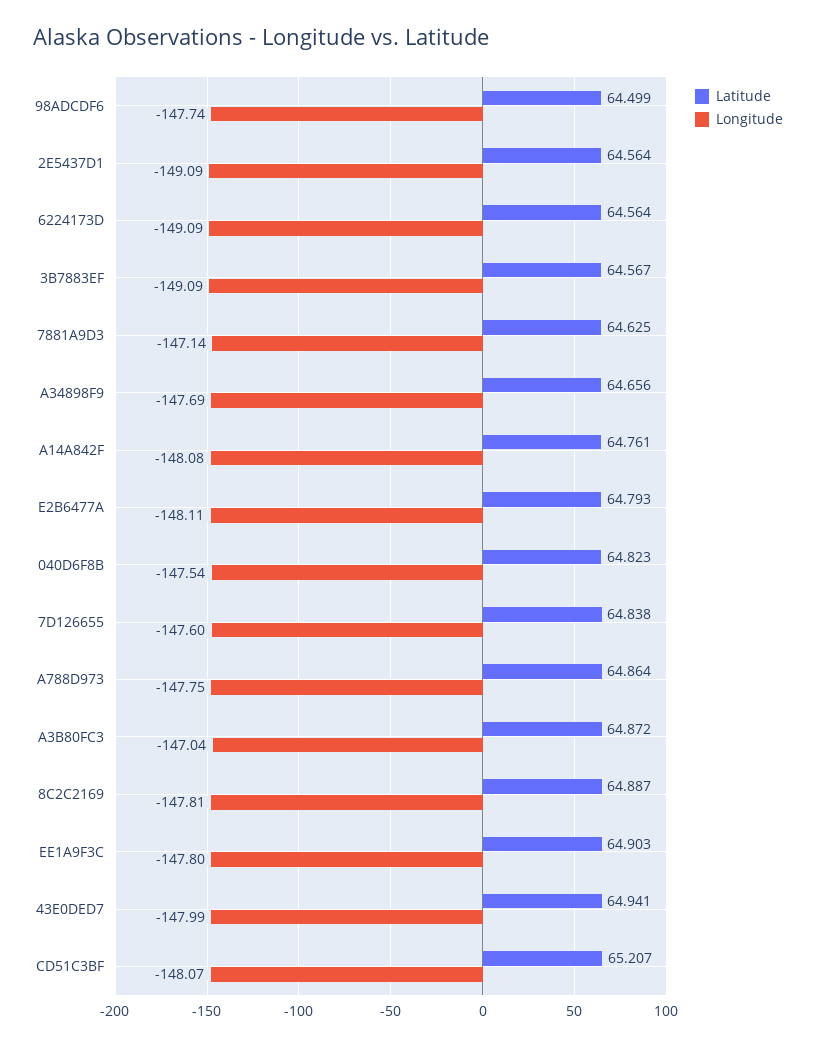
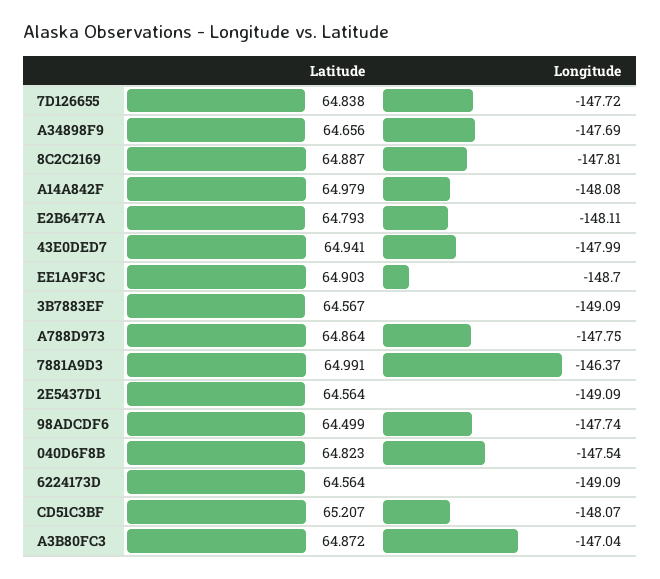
Latitude, 7881A9D3: 64.625 -> 64.991
Longitude, 7881A9D3: -147.14 -> -146.37
Latitude, A14A842F: 64.761 -> 64.979
Longitude, 7D126655: -147.6 -> -147.72
Longitude, EE1A9F3C: -147.8 -> -148.7

